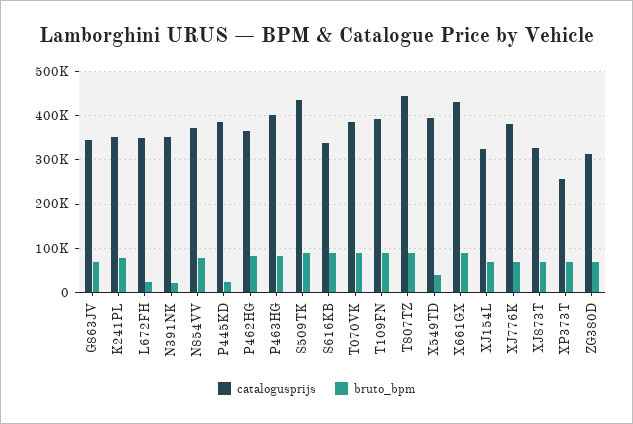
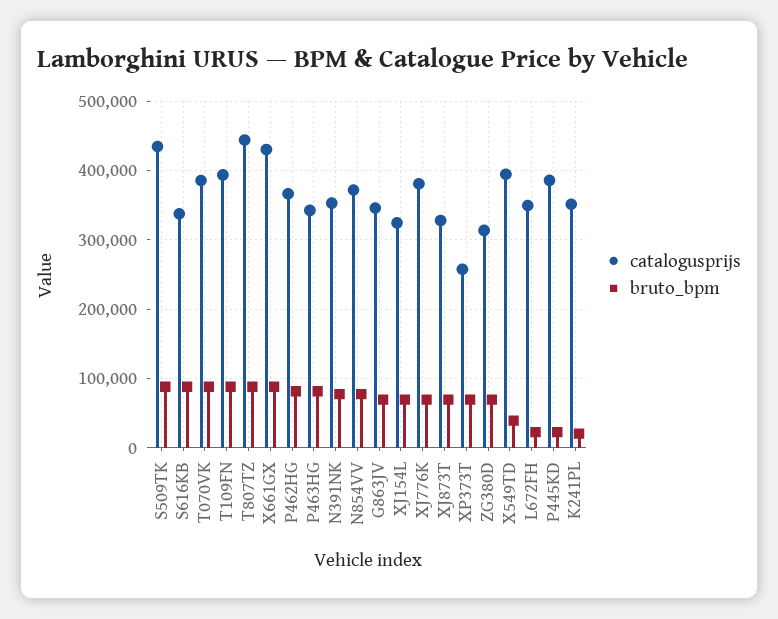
bruto_bpm, K241PL: 80000 -> 20000
bruto_bpm, N391NK: 20000 -> 80000
catalogusprijs, P463HG: 400000 -> 340000

